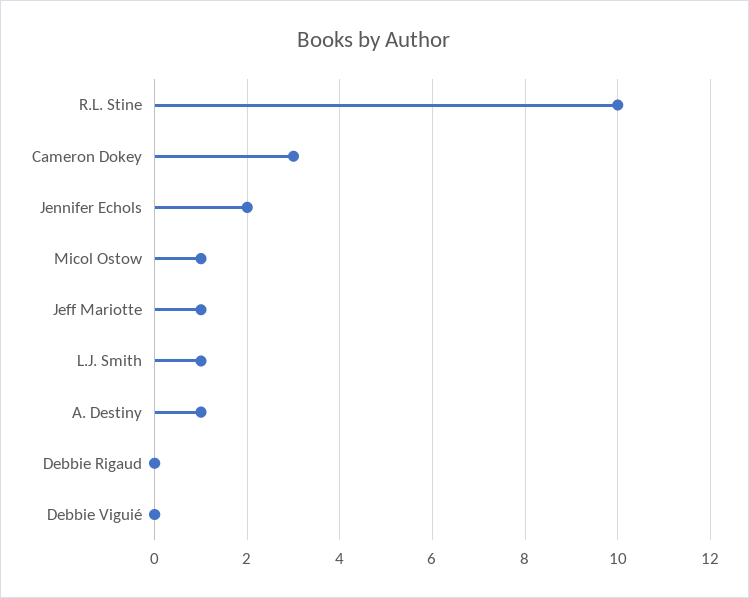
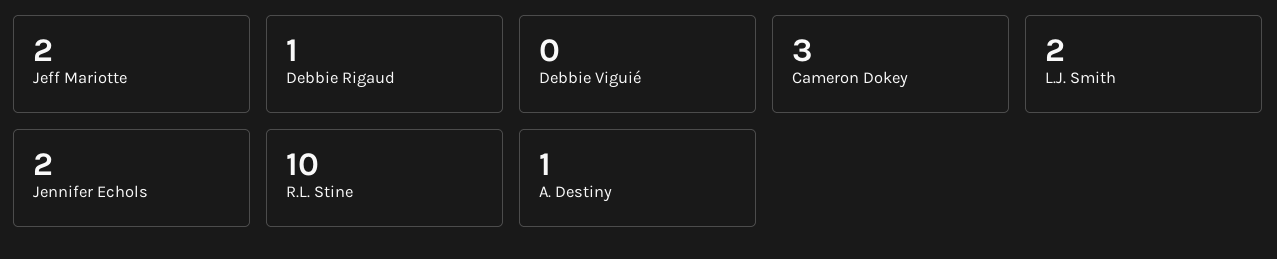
Micol Ostow: 1 -> none
Jeff Mariotte: 1 -> 2
L.J. Smith: 1 -> 2
Debbie Rigaud: 0 -> 1

